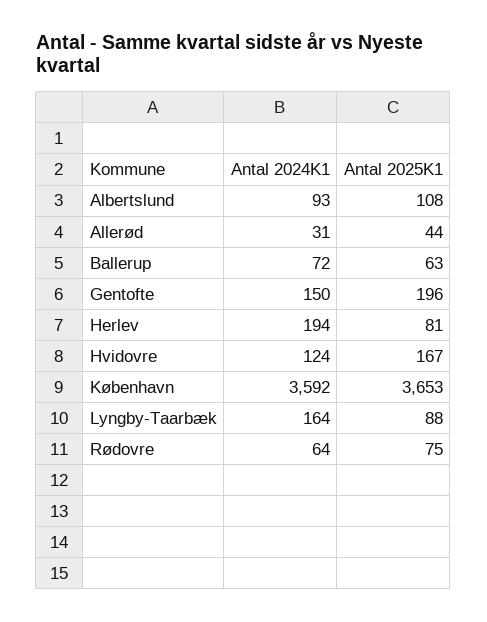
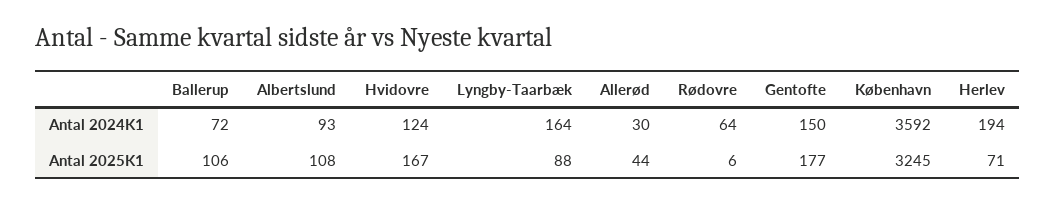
Antal 2024K1, Allerød: 31 -> 30
Antal 2025K1, Ballerup: 63 -> 106
Antal 2025K1, Gentofte: 196 -> 177
Antal 2025K1, Herlev: 81 -> 71
Antal 2025K1, København: 3653 -> 3245
Antal 2025K1, Rødovre: 75 -> 6

